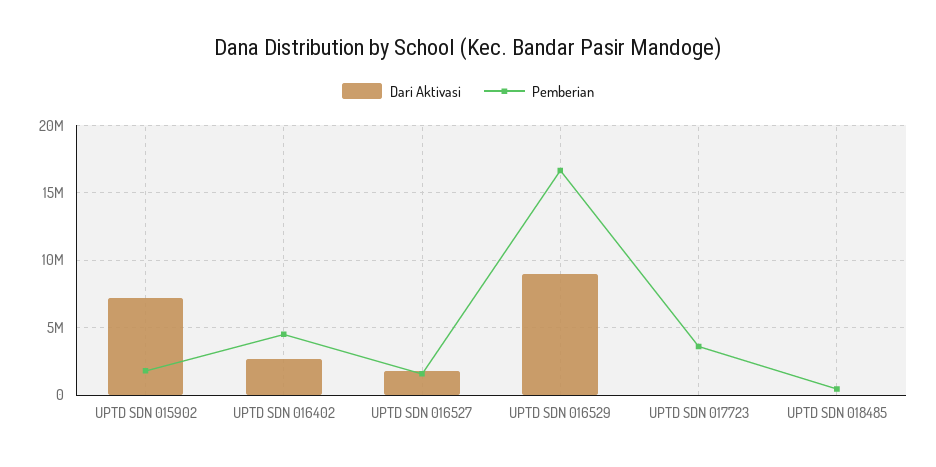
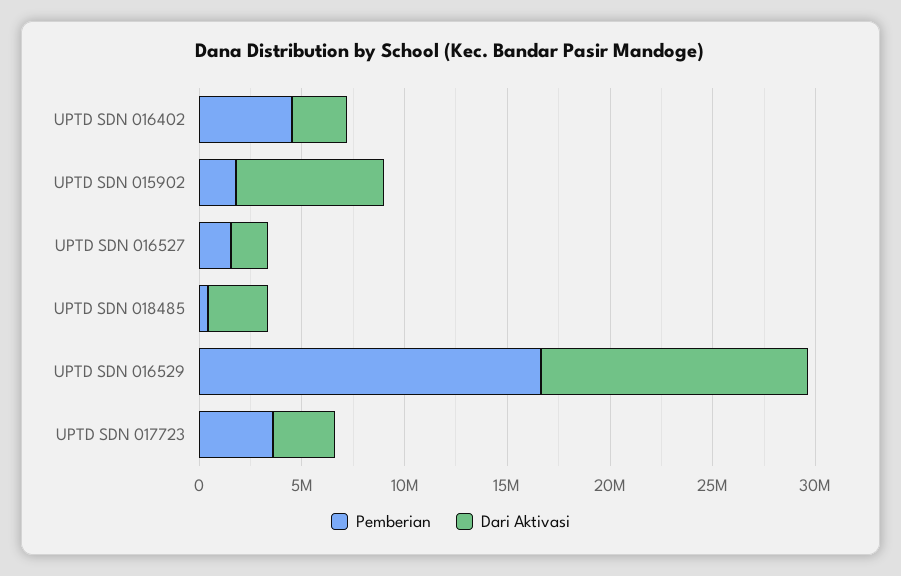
Dari Aktivasi, UPTD SDN 016529: 9000000 -> 13000000
Dari Aktivasi, UPTD SDN 017723: 0 -> 3000000
Dari Aktivasi, UPTD SDN 018485: 0 -> 3000000

